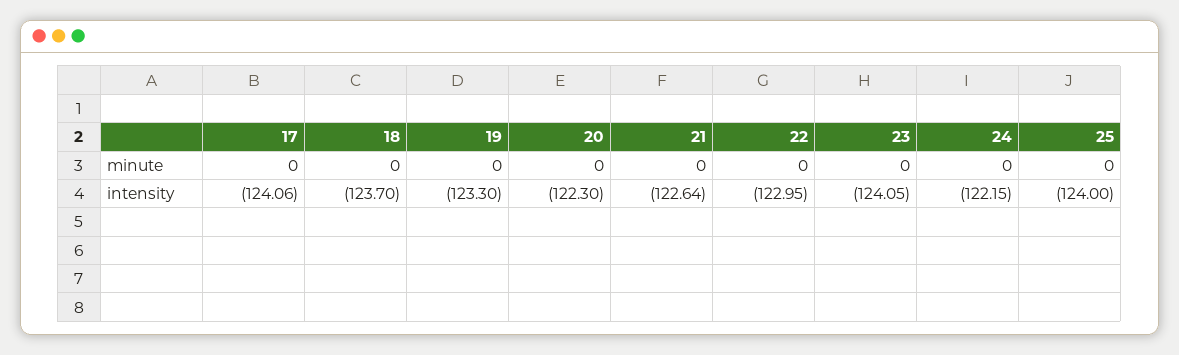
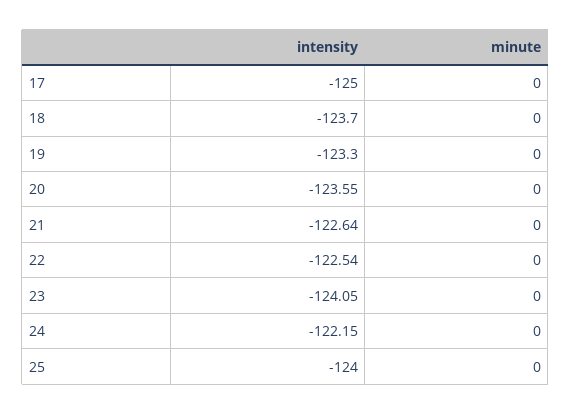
17, intensity: -124.06 -> -125
20, intensity: -122.3 -> -123.55
22, intensity: -122.95 -> -122.54

